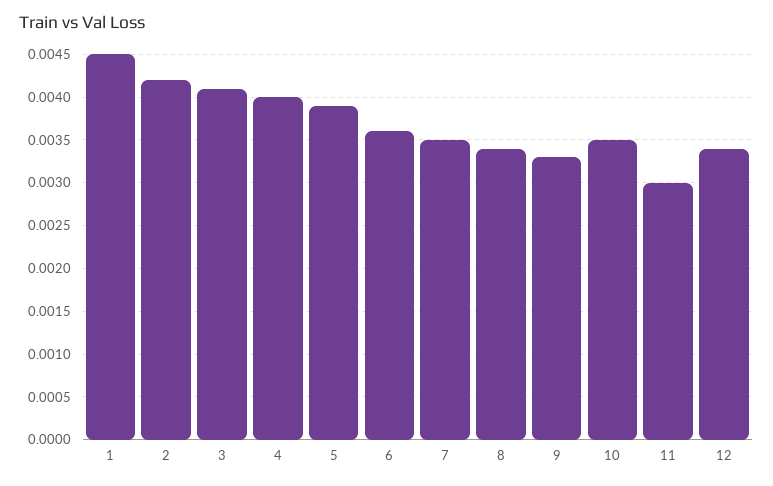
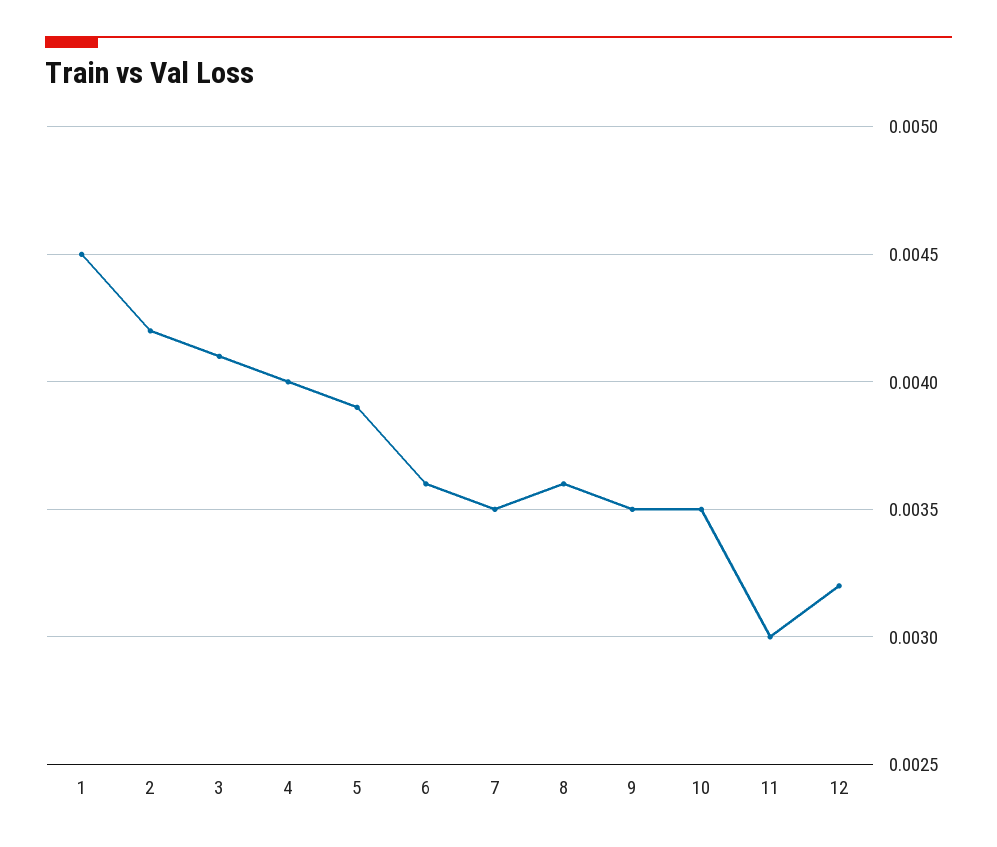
8: 0.0034 -> 0.0036
9: 0.0033 -> 0.0035
12: 0.0034 -> 0.0032

